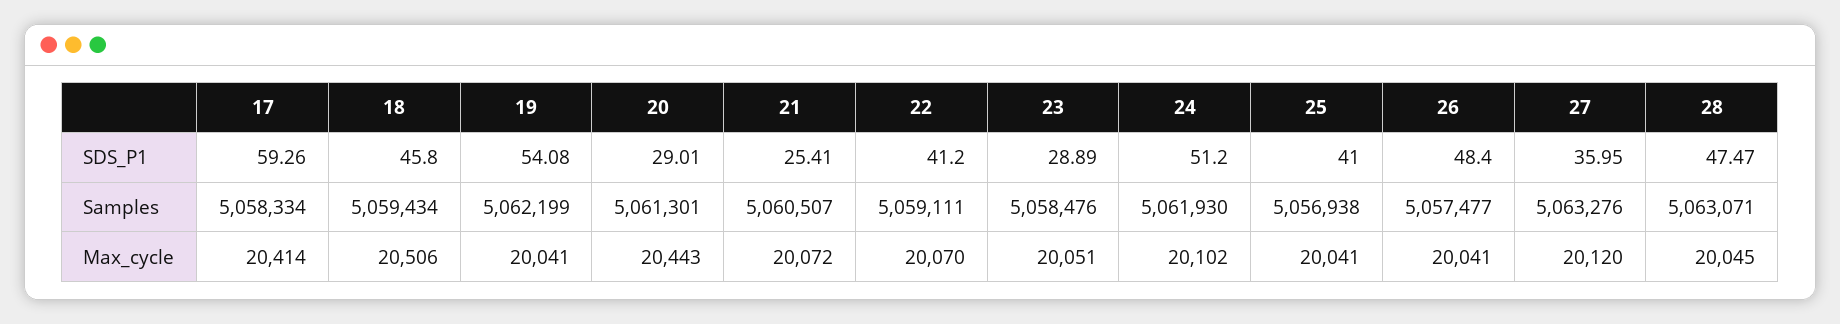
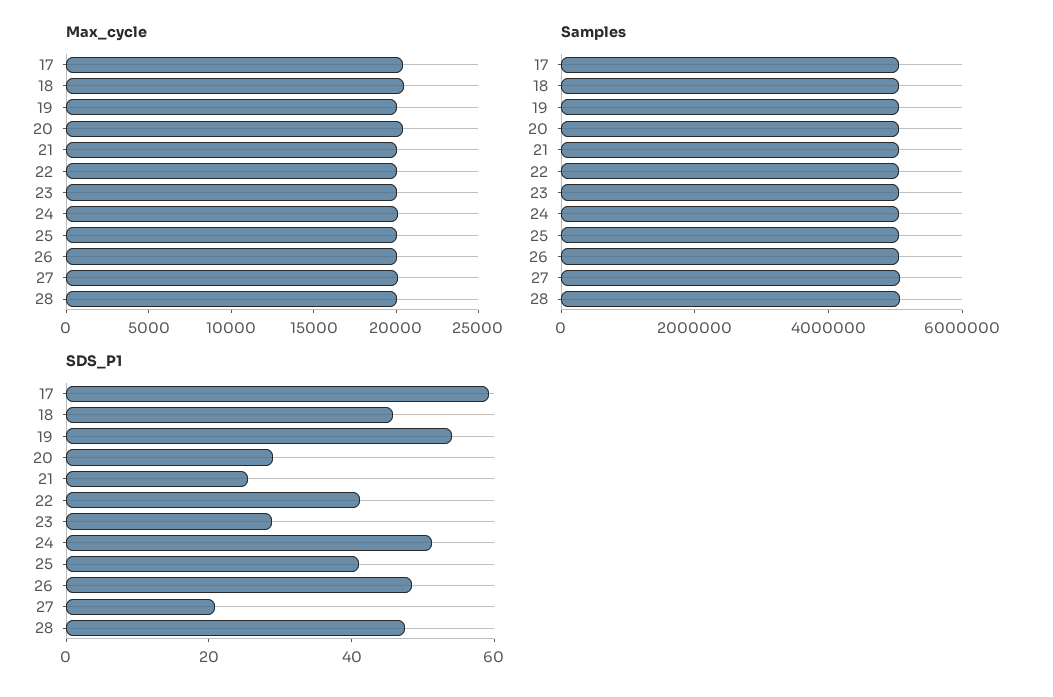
SDS_P1, 27: 35.95 -> 20

